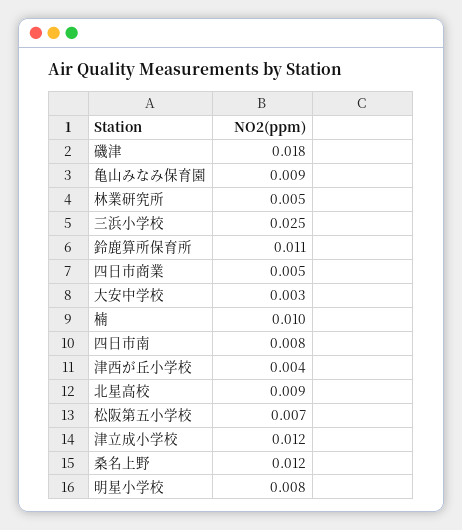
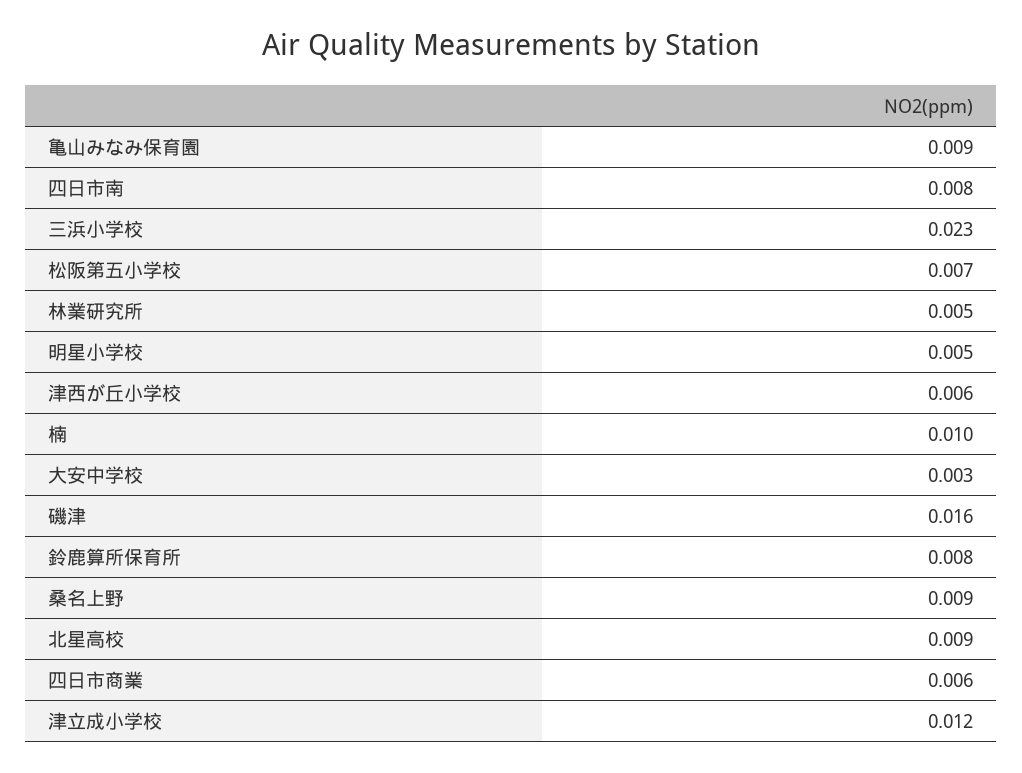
磯津: 0.018 -> 0.016
三浜小学校: 0.025 -> 0.023
鈴鹿算所保育所: 0.011 -> 0.008
四日市商業: 0.005 -> 0.006
津西が丘小学校: 0.004 -> 0.006
桑名上野: 0.012 -> 0.009
明星小学校: 0.008 -> 0.005

